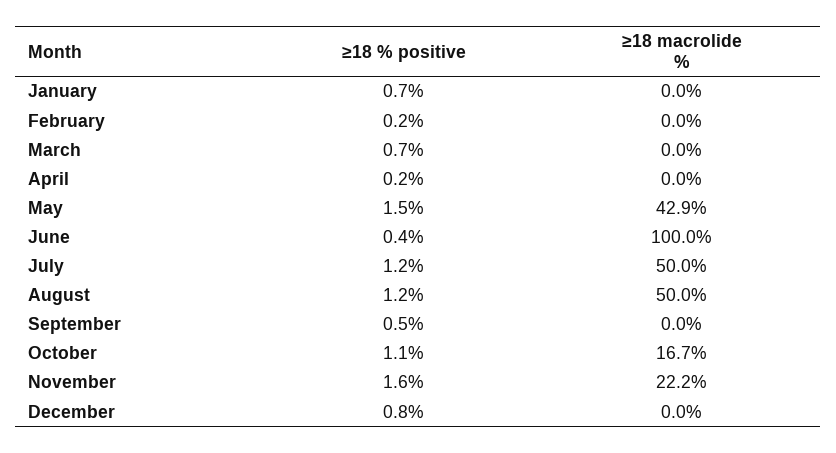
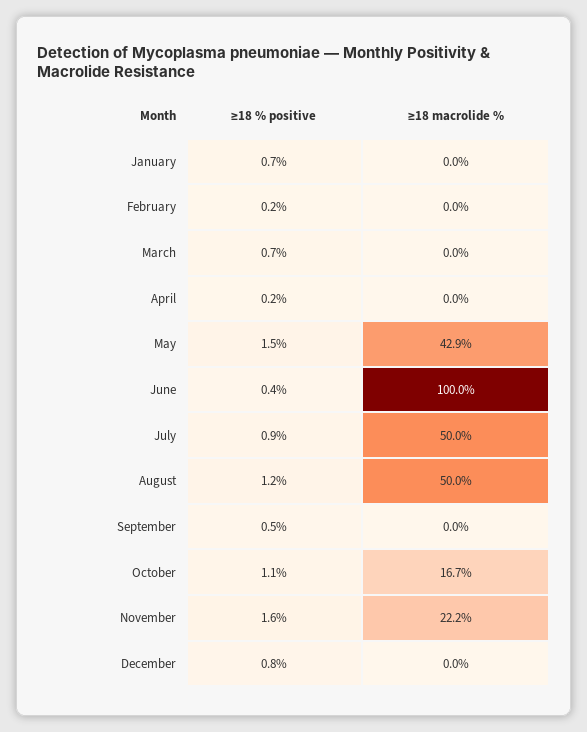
≥18 % positive, July: 1.2 -> 0.9

